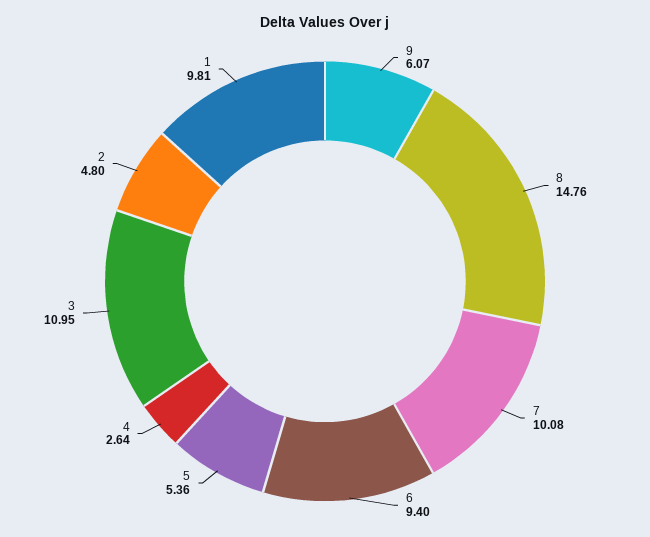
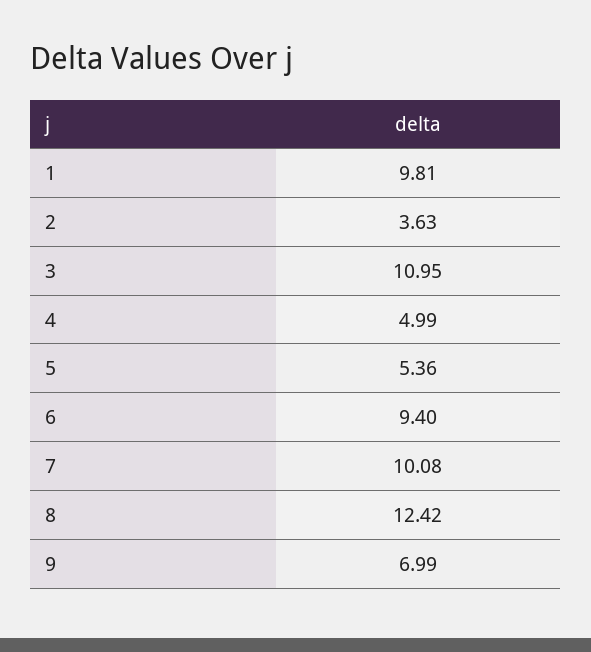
9: 6.07 -> 6.99
8: 14.76 -> 12.42
4: 2.64 -> 4.99
2: 4.8 -> 3.63

